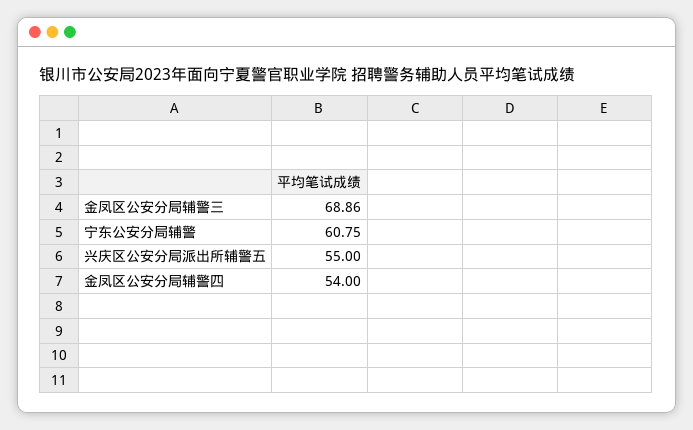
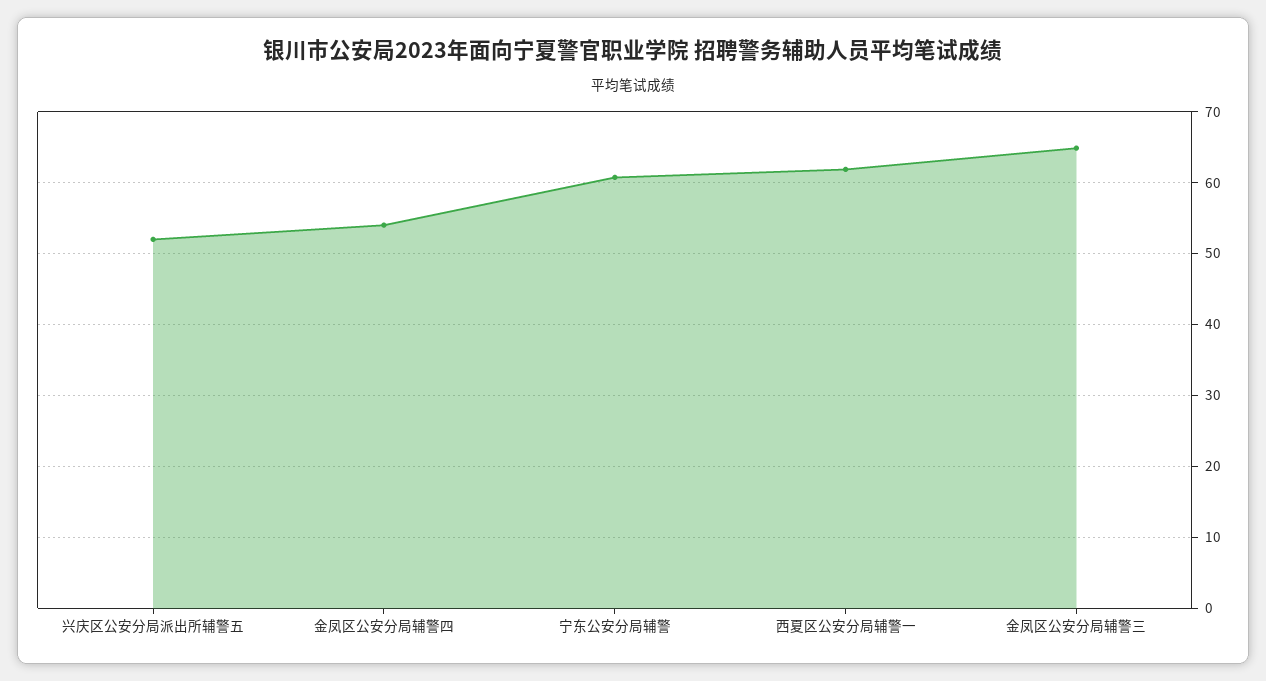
金凤区公安分局辅警三: 68.86 -> 65
兴庆区公安分局派出所辅警五: 55 -> 52
西夏区公安分局辅警一: none -> 62

